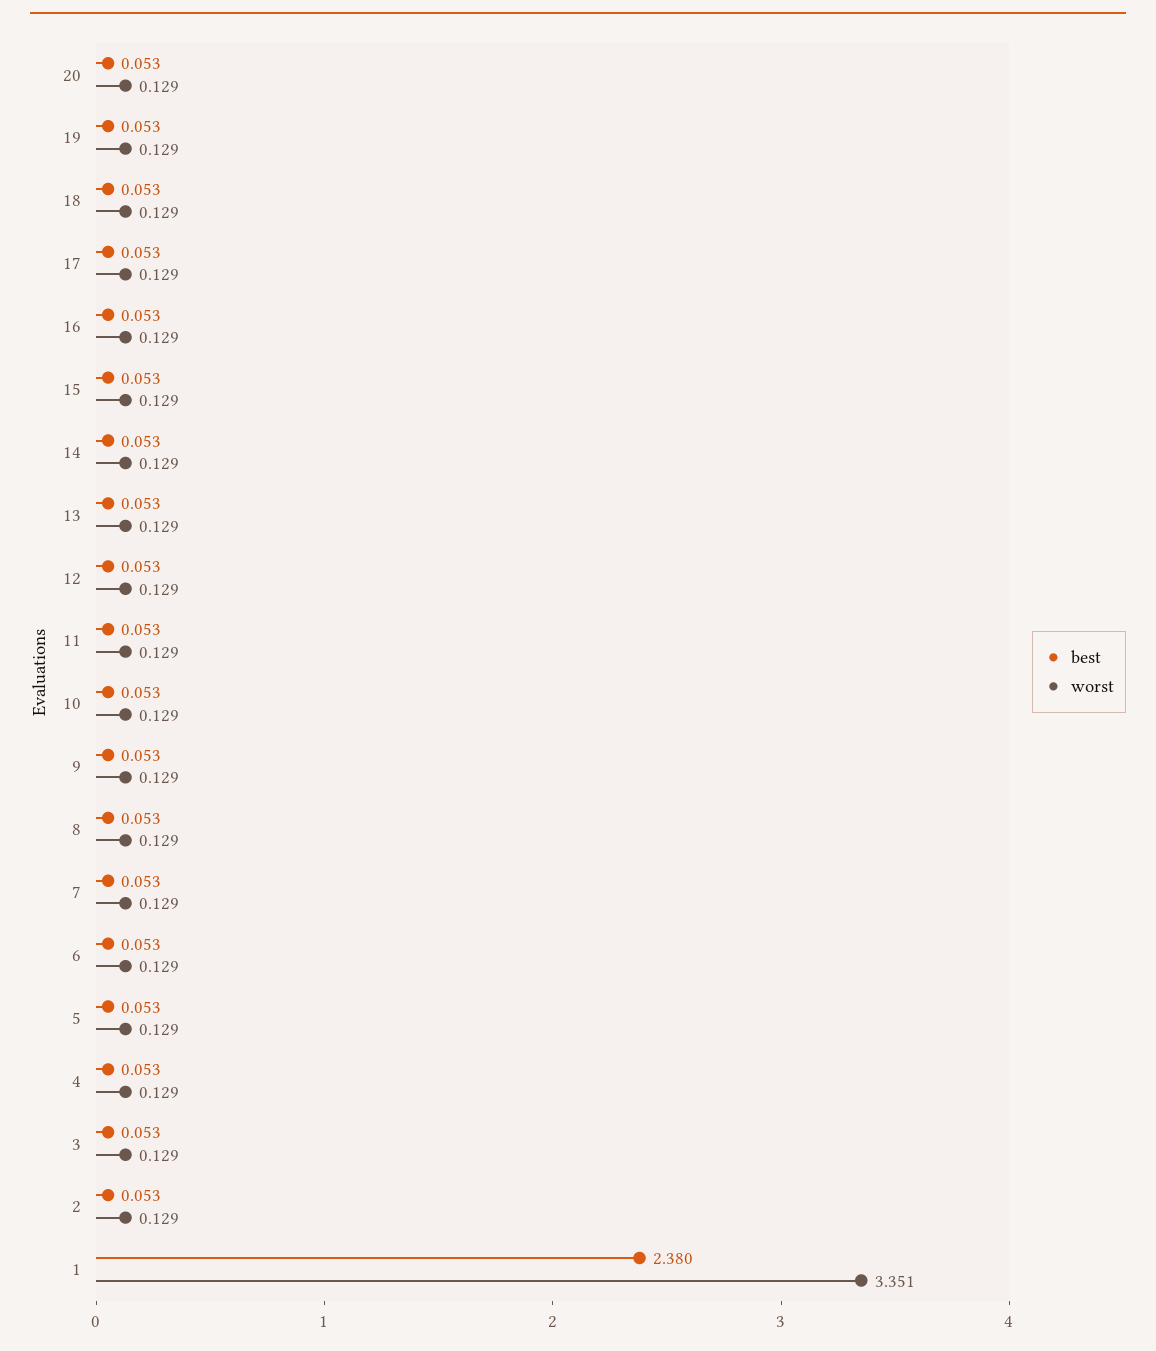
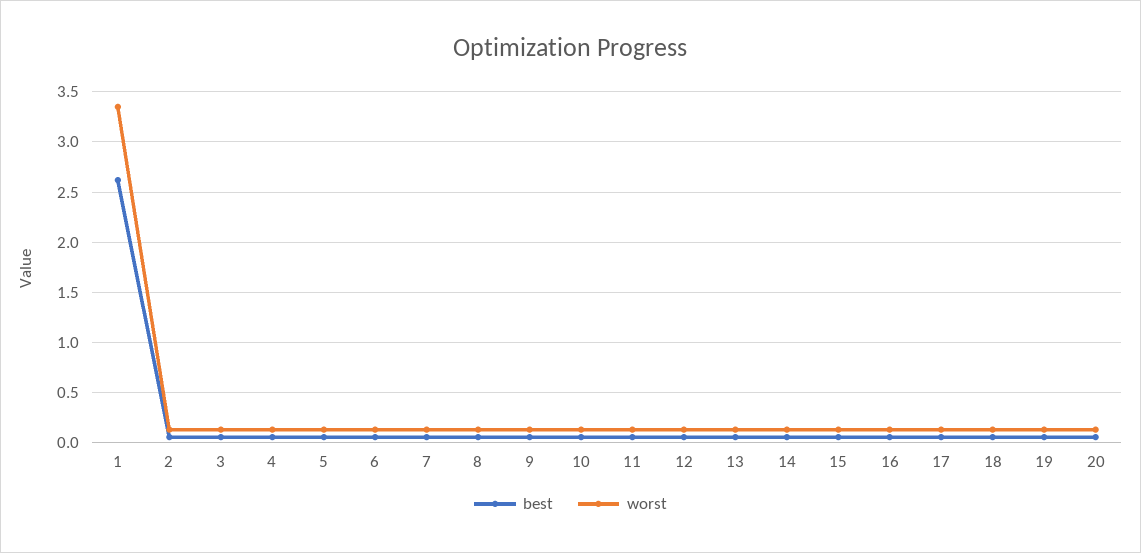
best, 1: 2.38 -> 2.6

